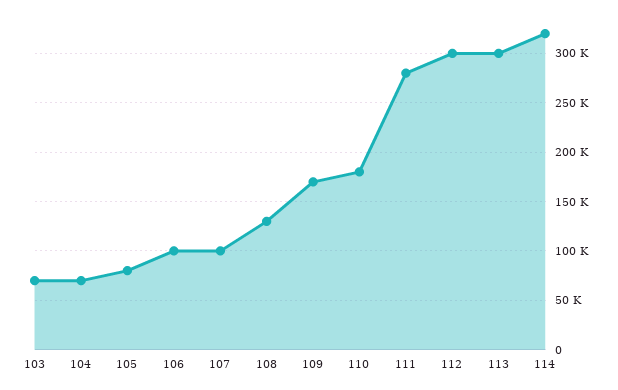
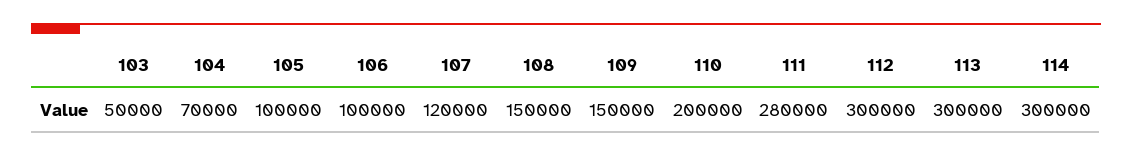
103: 70000 -> 50000
105: 80000 -> 100000
107: 100000 -> 120000
108: 130000 -> 150000
109: 170000 -> 150000
110: 180000 -> 200000
114: 320000 -> 300000

